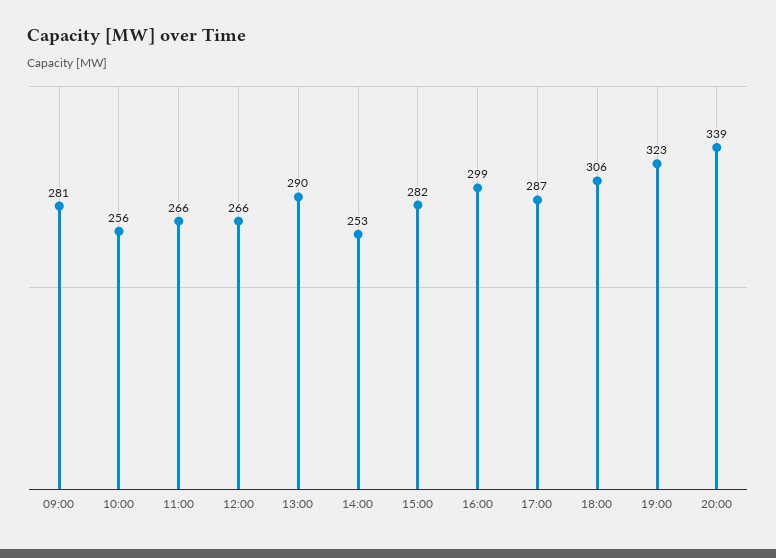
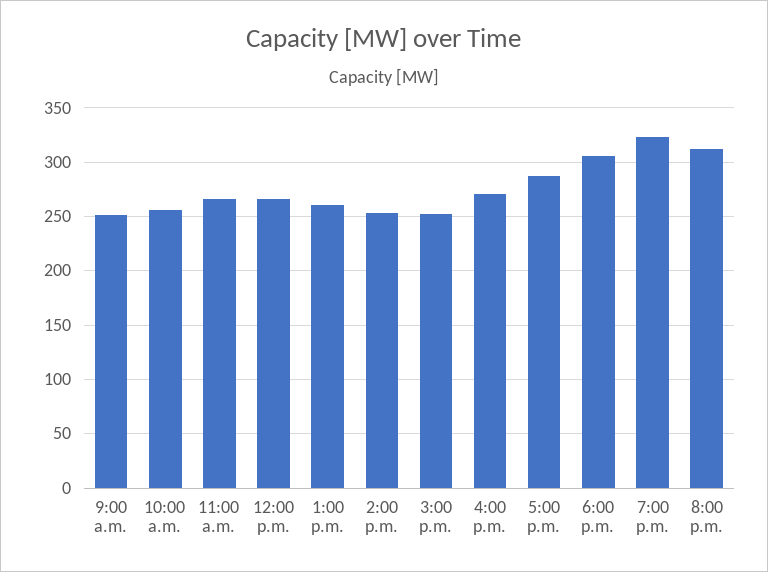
09:00: 281 -> 250
13:00: 290 -> 260
15:00: 282 -> 250
16:00: 299 -> 270
20:00: 339 -> 310

